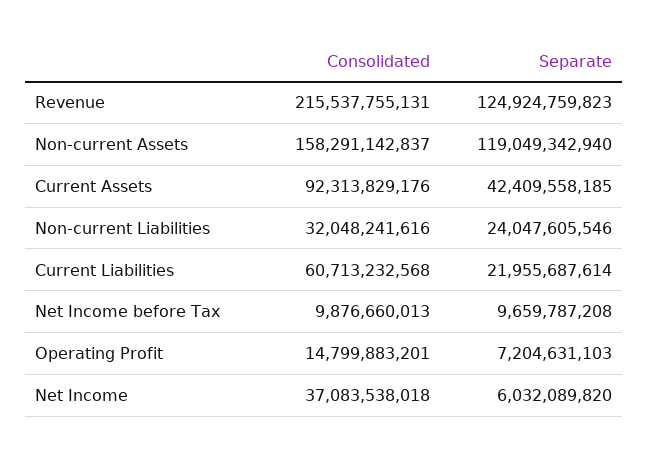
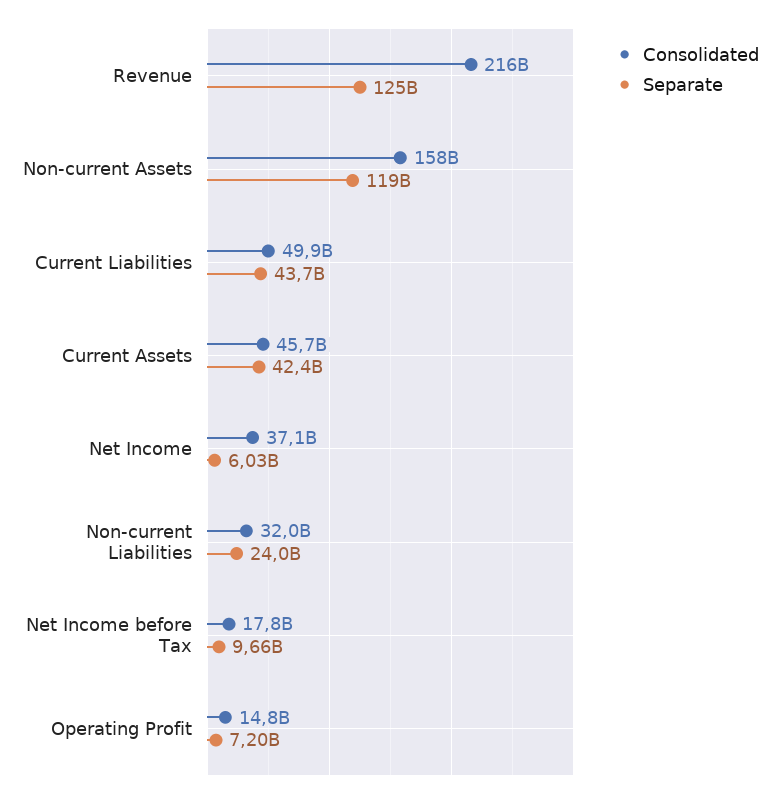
Consolidated, Current Assets: 92313829176 -> 45700000000
Consolidated, Current Liabilities: 60713232568 -> 49900000000
Separate, Current Liabilities: 21955687614 -> 43700000000
Consolidated, Net Income before Tax: 9876660013 -> 17800000000

